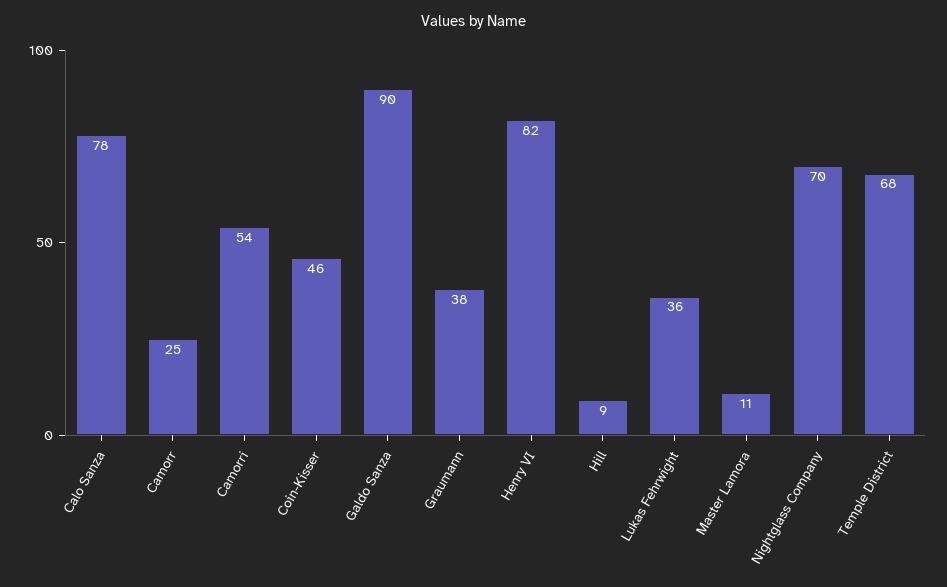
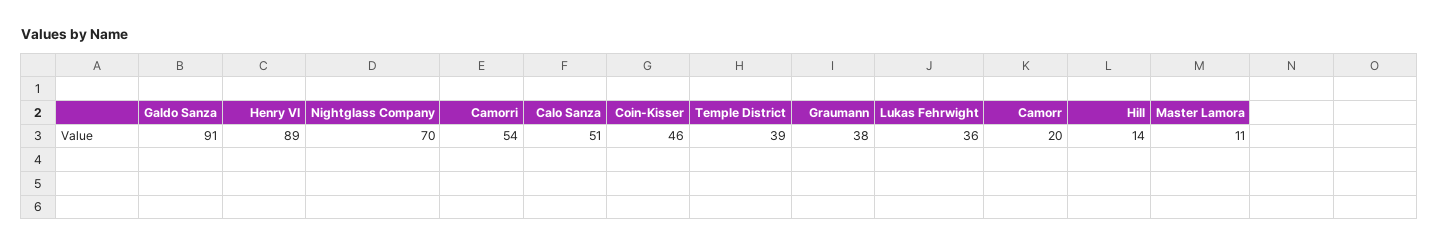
Calo Sanza: 78 -> 51
Camorr: 25 -> 20
Galdo Sanza: 90 -> 91
Henry VI: 82 -> 89
Hill: 9 -> 14
Temple District: 68 -> 39

